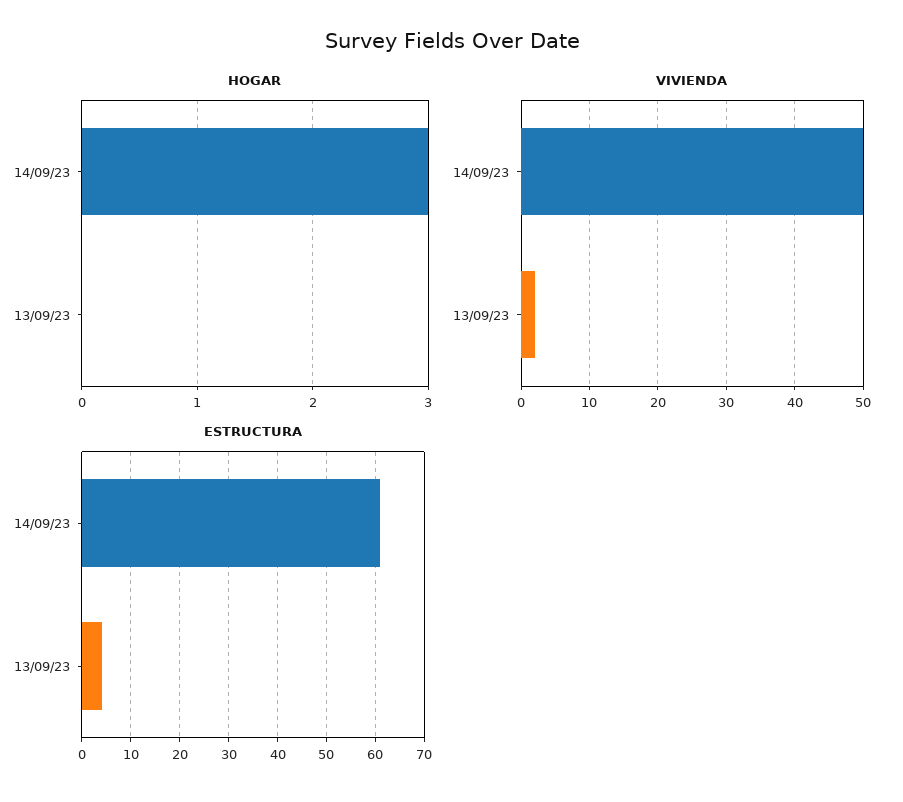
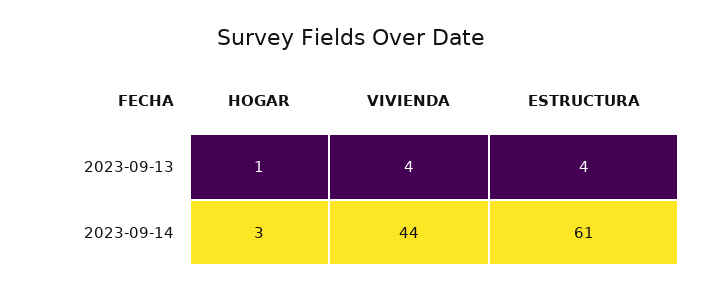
HOGAR, 13/09/23: 0 -> 1
VIVIENDA, 14/09/23: 50 -> 44
VIVIENDA, 13/09/23: 2 -> 4

